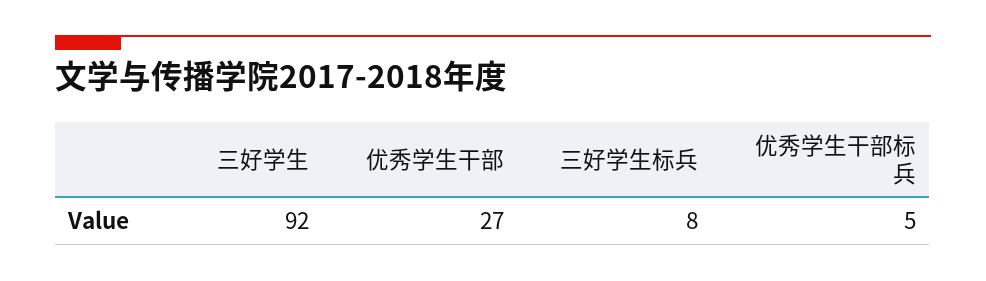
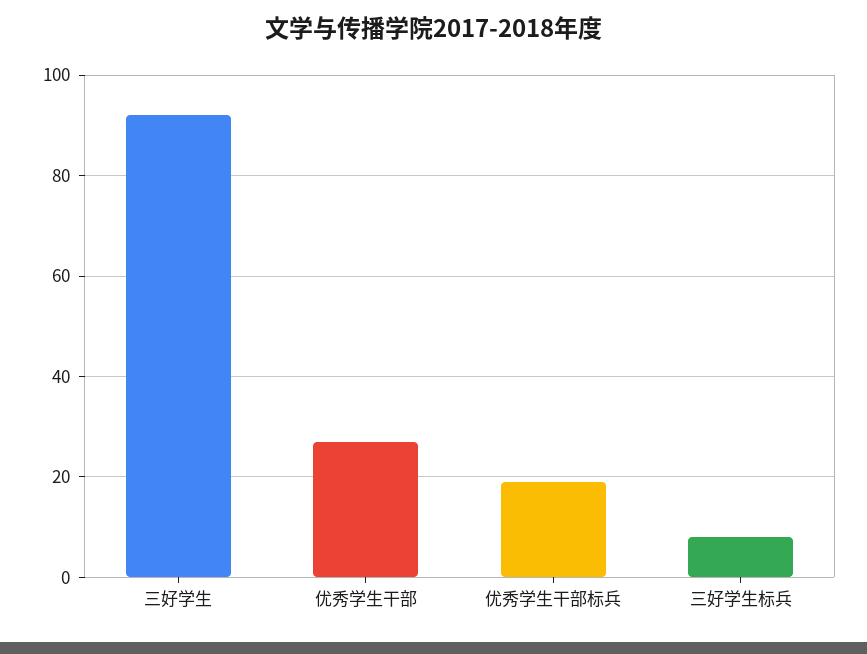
优秀学生干部标兵: 5 -> 20

